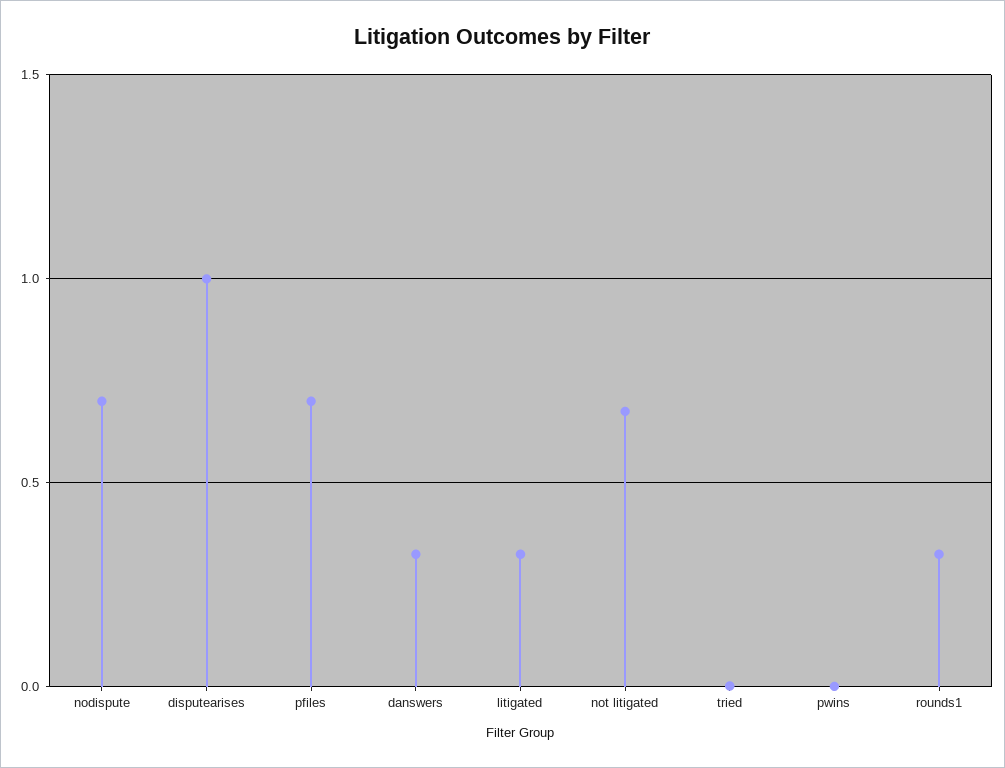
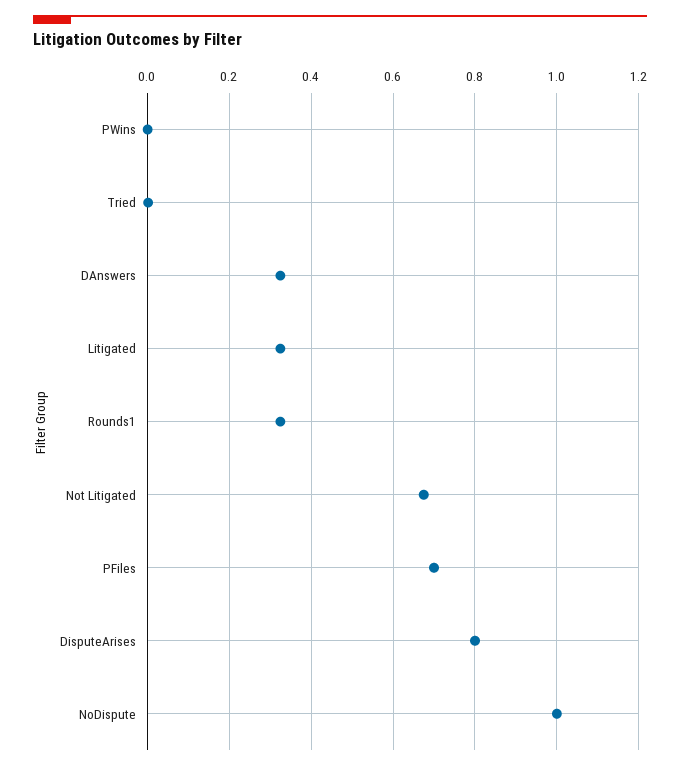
nodispute: 0.7 -> 1
disputearises: 1 -> 0.8

